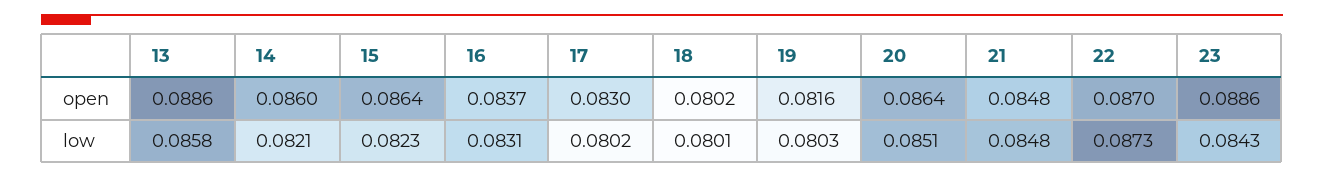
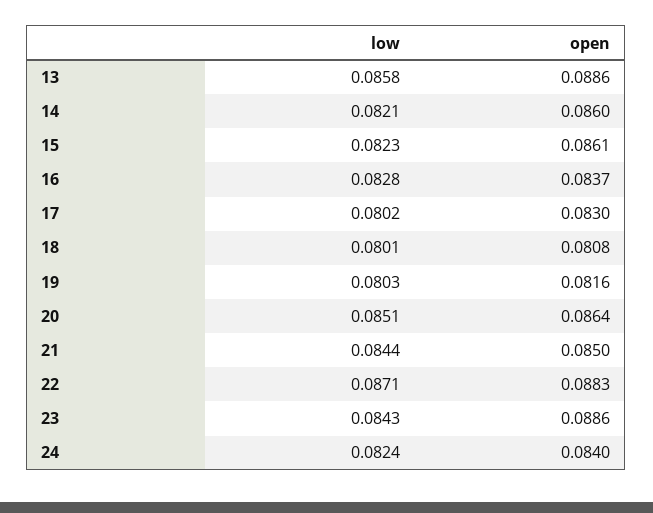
15, open: 0.0864 -> 0.0861
18, open: 0.0802 -> 0.0808
21, open: 0.0848 -> 0.085
22, open: 0.087 -> 0.0883
16, low: 0.0831 -> 0.0828
21, low: 0.0848 -> 0.0844
22, low: 0.0873 -> 0.0871
24, low: none -> 0.0824
24, open: none -> 0.084

